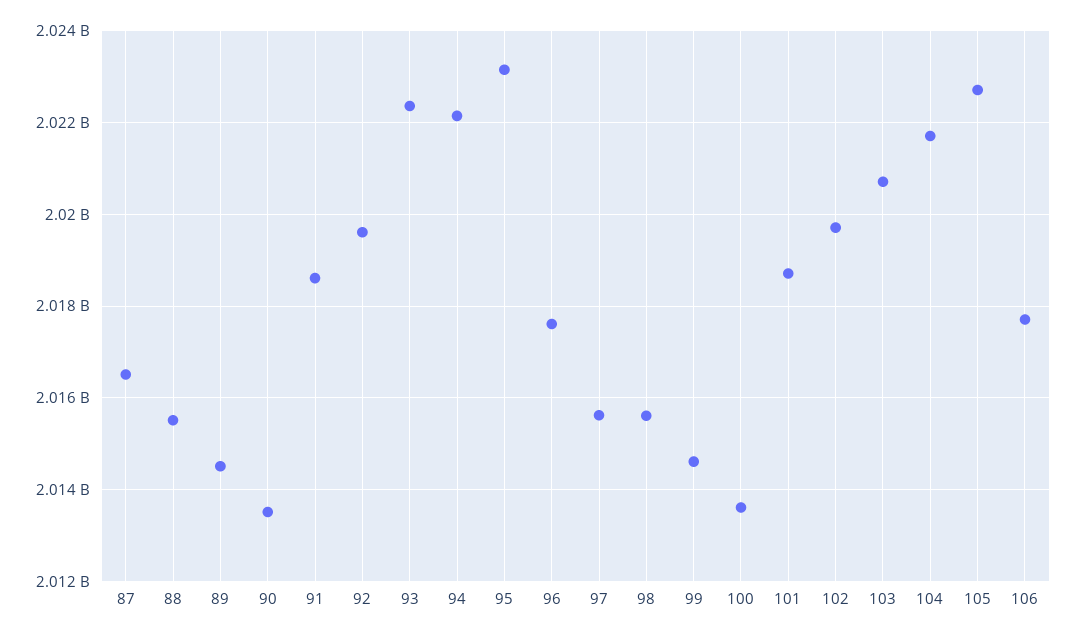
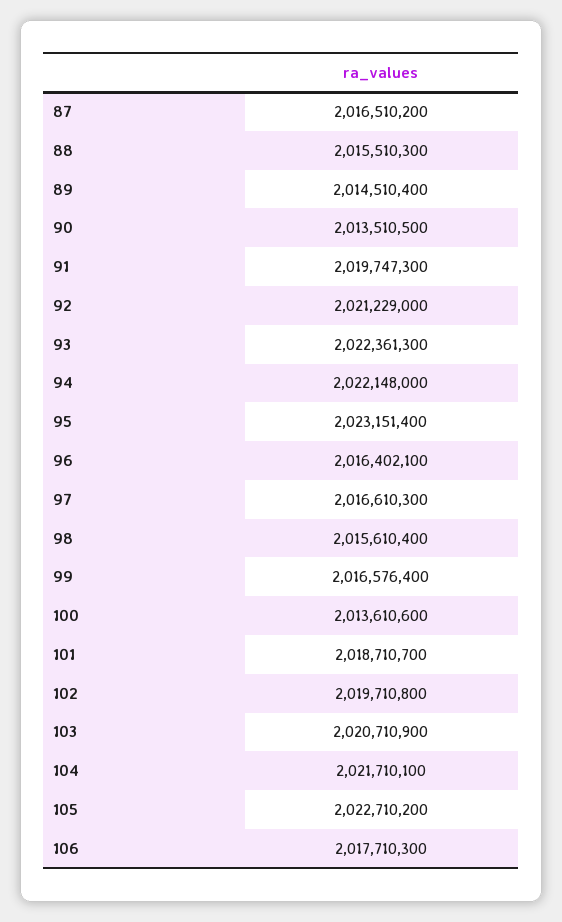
91: 2018600000 -> 2019747300
92: 2019600000 -> 2021229000
96: 2017600000 -> 2016402100
97: 2015600000 -> 2016610300
99: 2014600000 -> 2016576400

